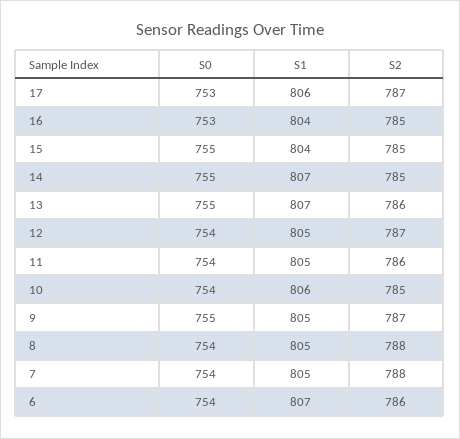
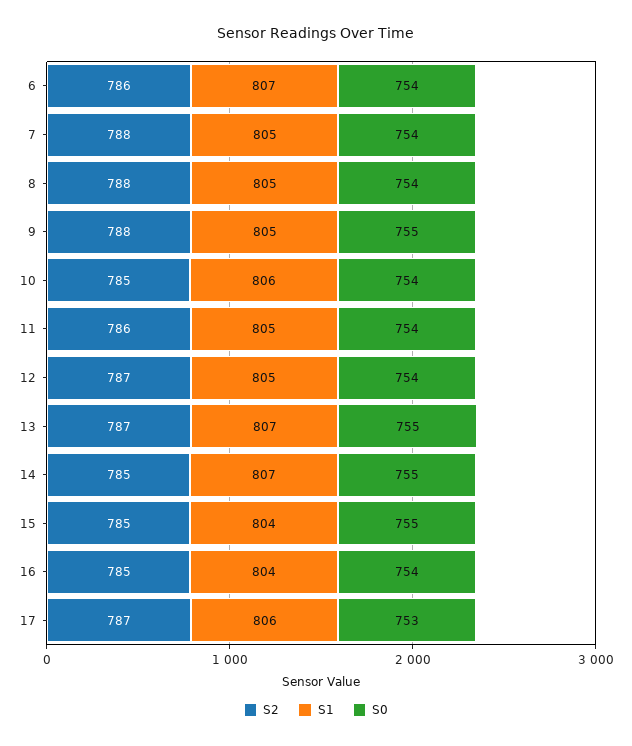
S0, 16: 753 -> 754
S2, 13: 786 -> 787
S2, 9: 787 -> 788

